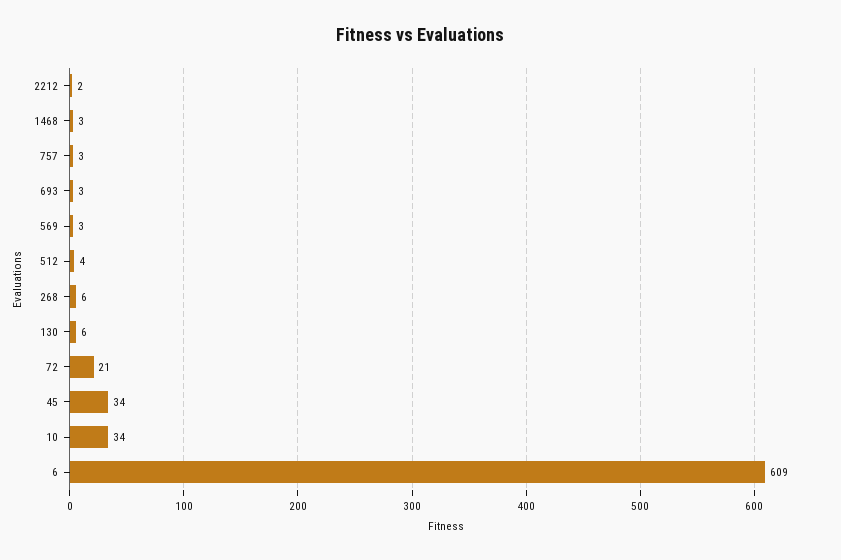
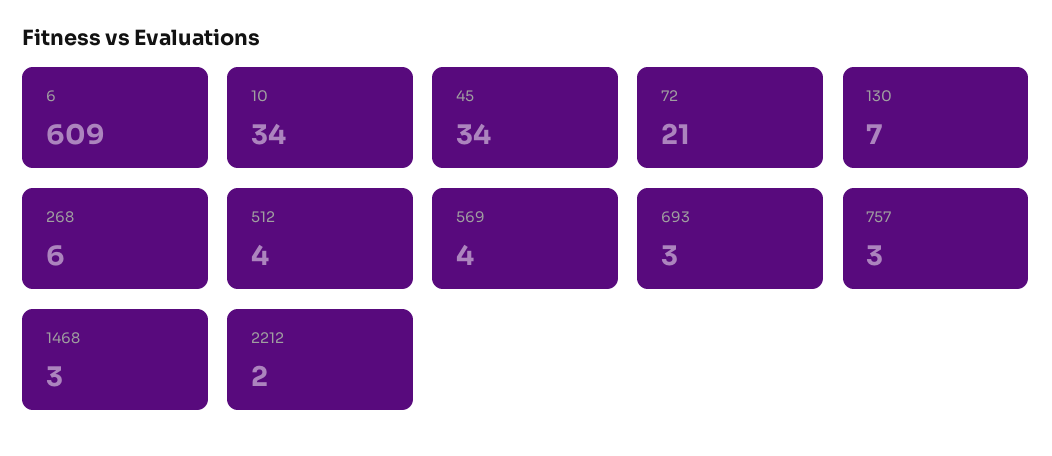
569: 3 -> 4
130: 6 -> 7

